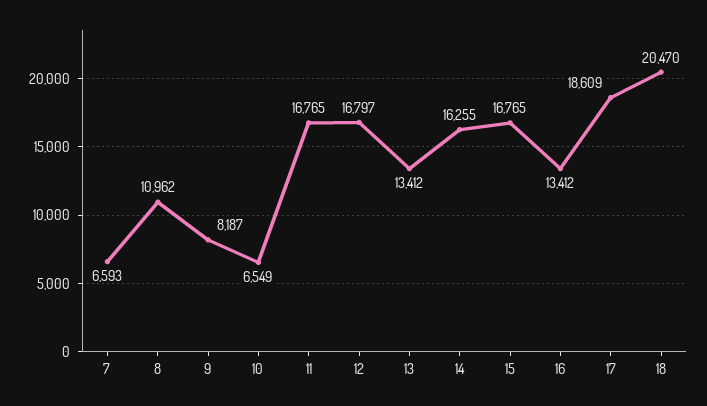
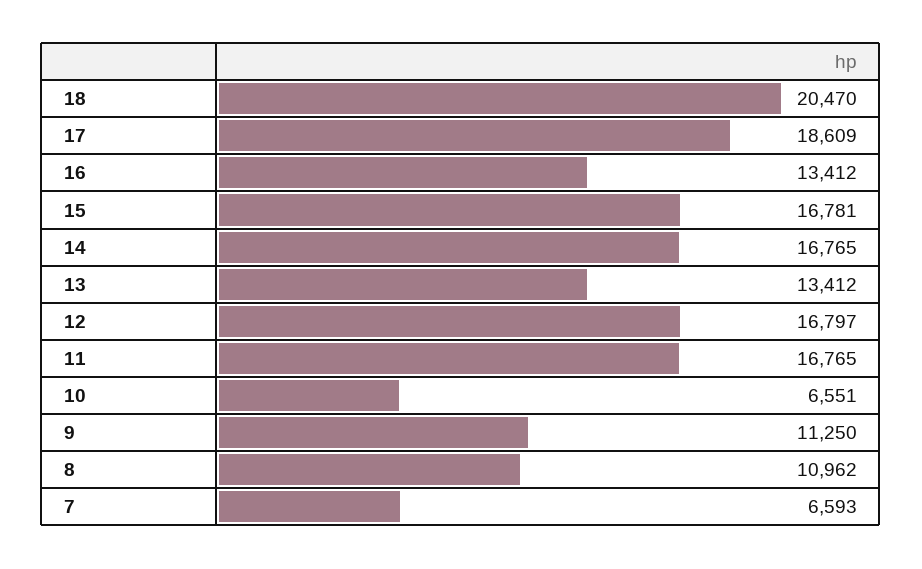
9: 8187 -> 11250
10: 6549 -> 6551
14: 16255 -> 16765
15: 16765 -> 16781

